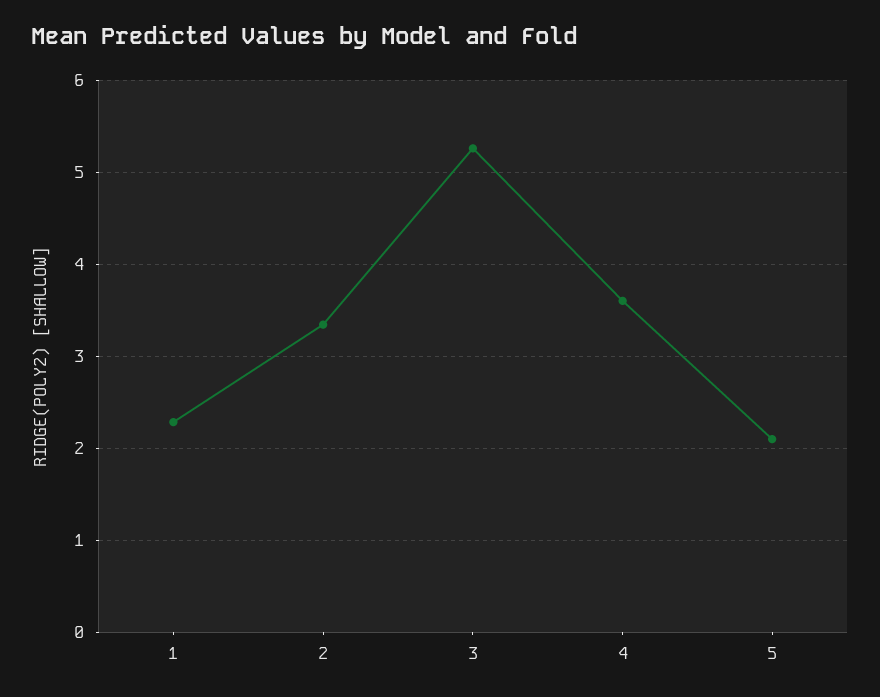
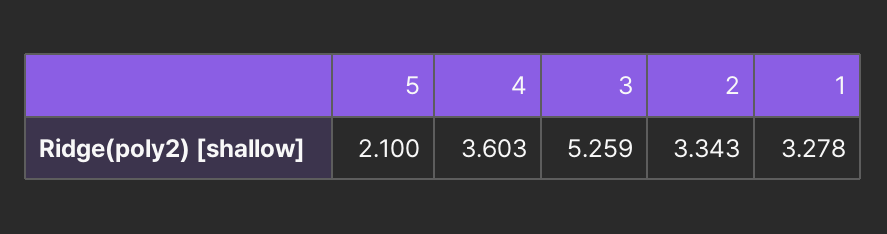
1: 2.3 -> 3.278

